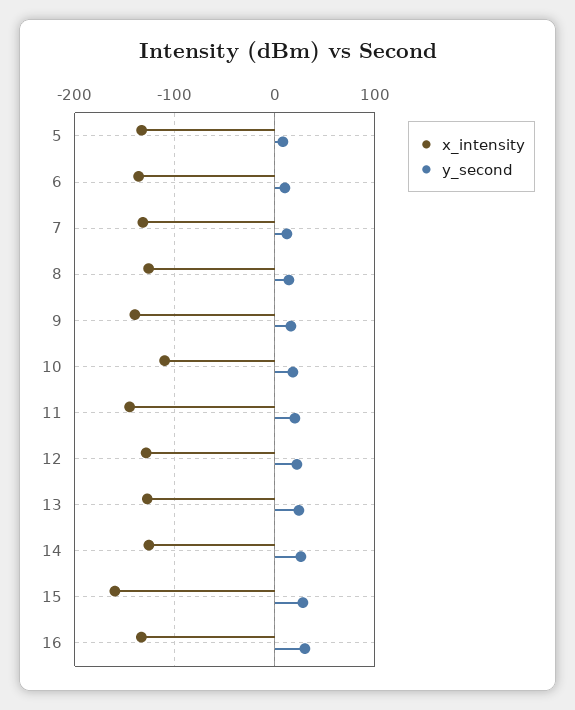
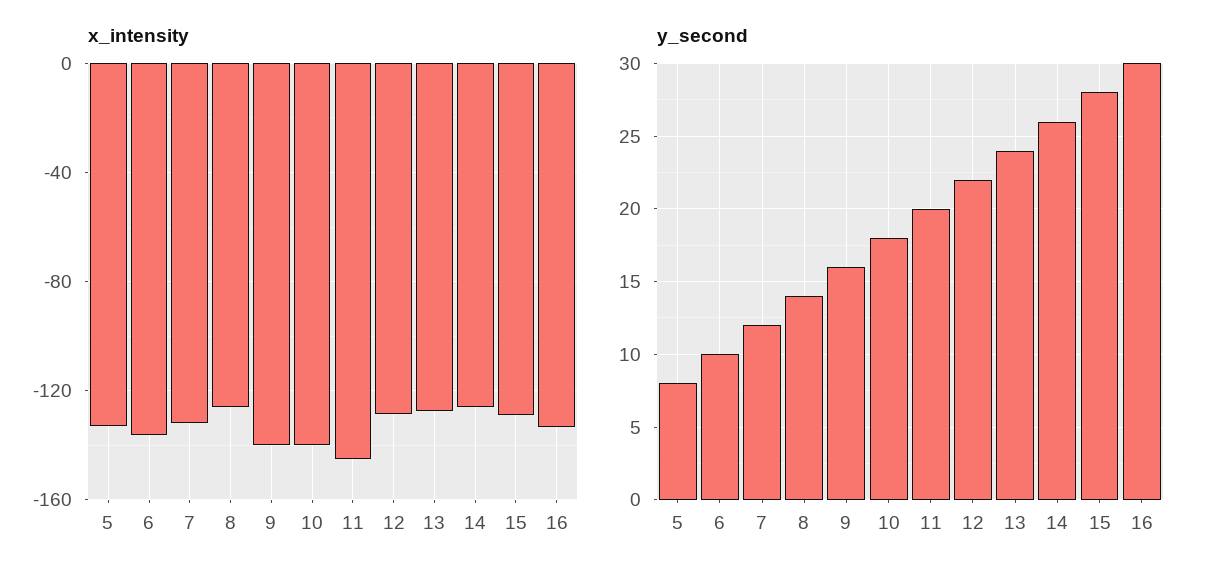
x_intensity, 10: -110 -> -140
x_intensity, 15: -160 -> -130

